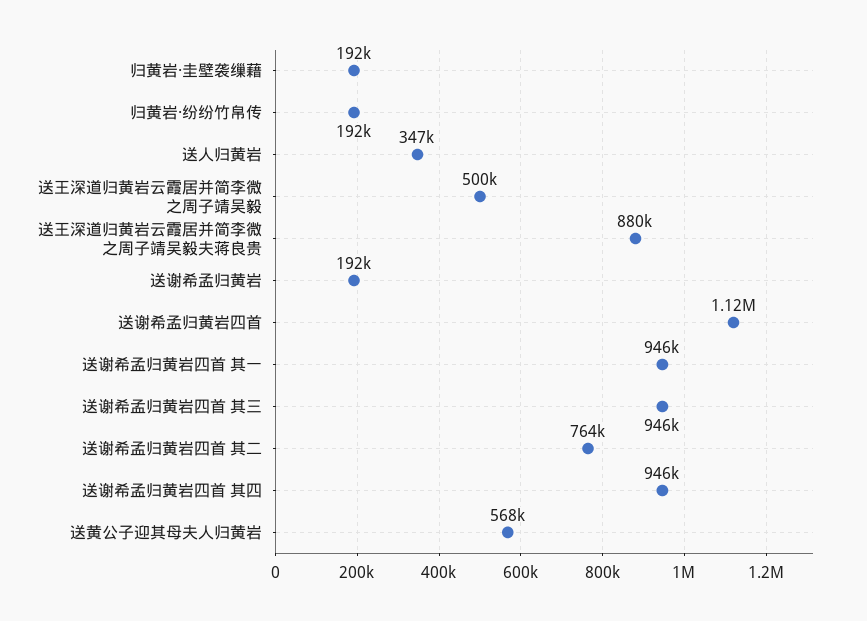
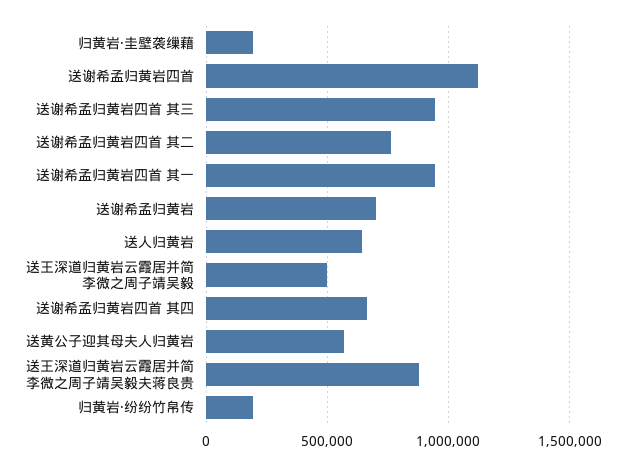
送人归黄岩: 347000 -> 650000
送谢希孟归黄岩: 192000 -> 700000
送谢希孟归黄岩四首 其四: 946000 -> 650000

